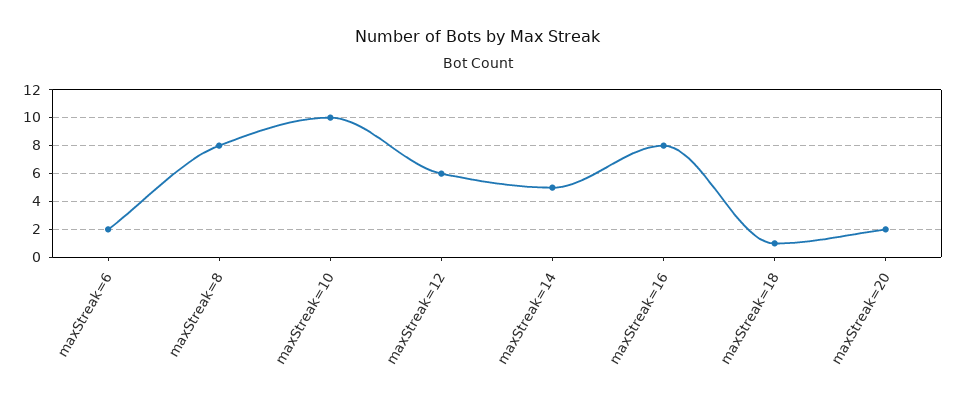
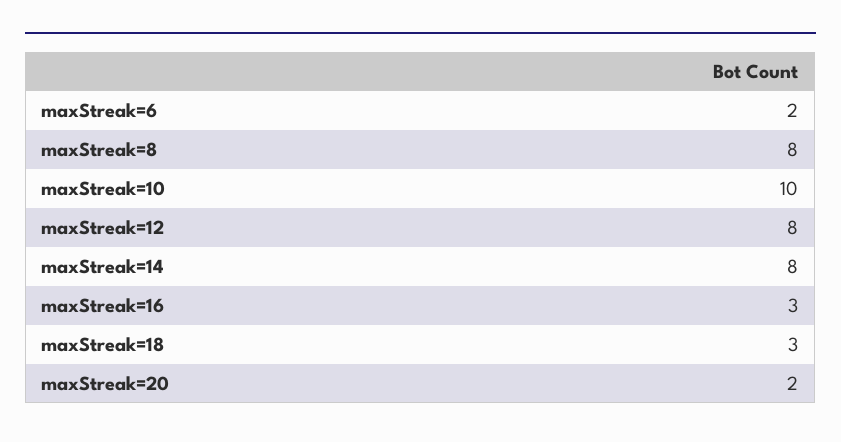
maxStreak=12: 6 -> 8
maxStreak=14: 5 -> 8
maxStreak=16: 8 -> 3
maxStreak=18: 1 -> 3

